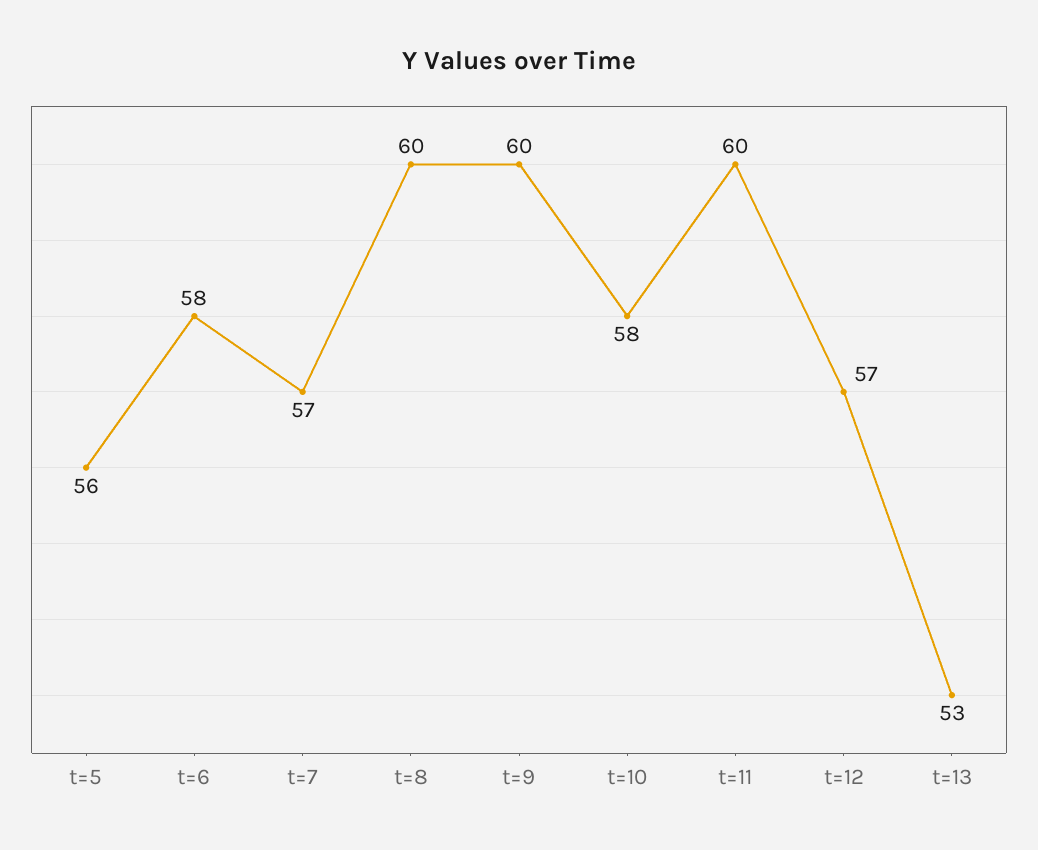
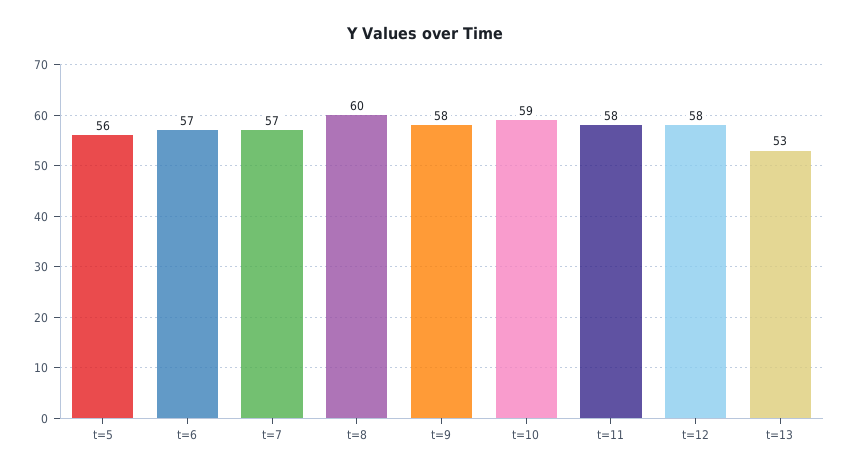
t=6: 58 -> 57
t=9: 60 -> 58
t=10: 58 -> 59
t=11: 60 -> 58
t=12: 57 -> 58

